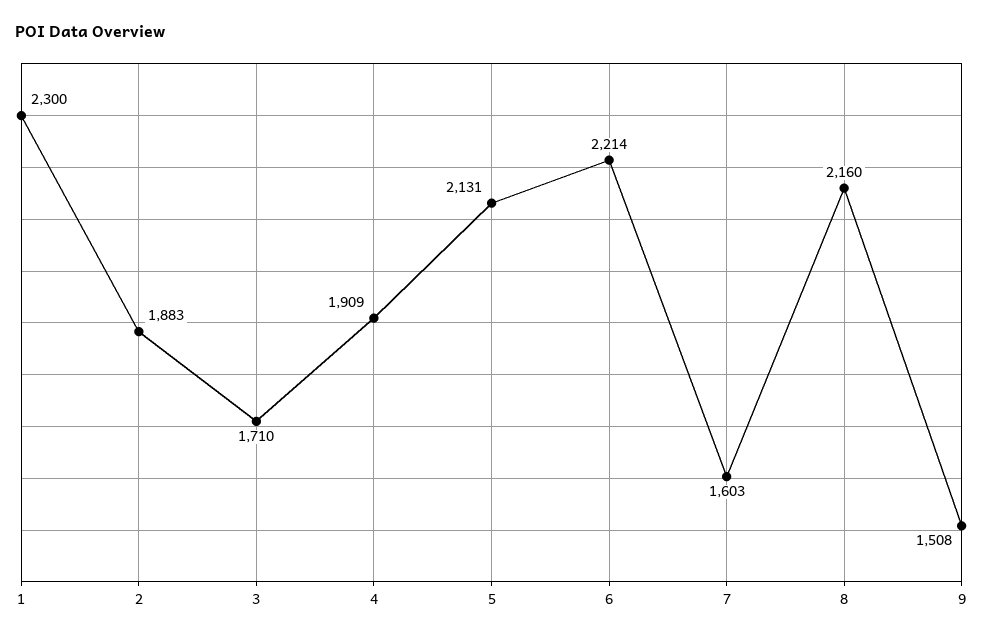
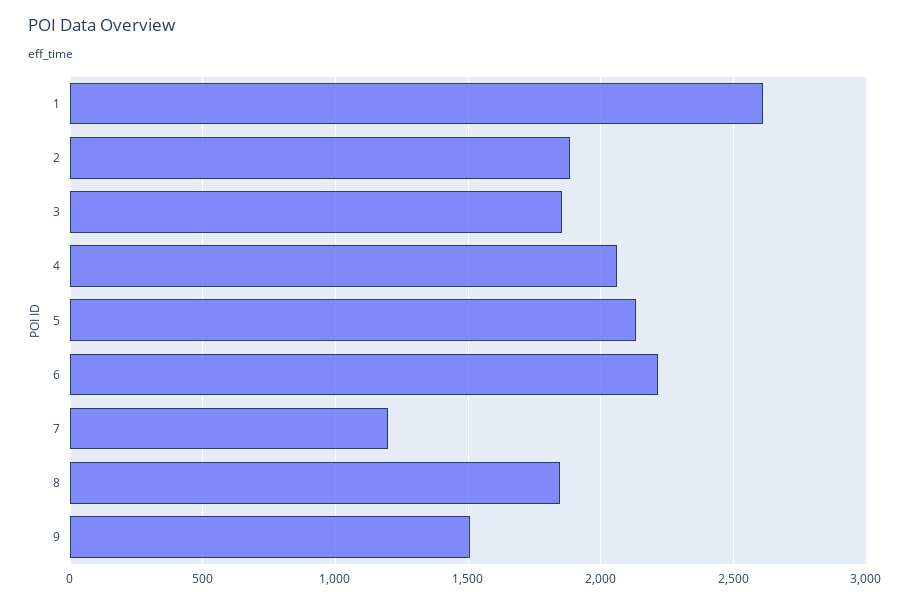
1: 2300 -> 2600
3: 1710 -> 1850
4: 1909 -> 2050
7: 1603 -> 1200
8: 2160 -> 1850

